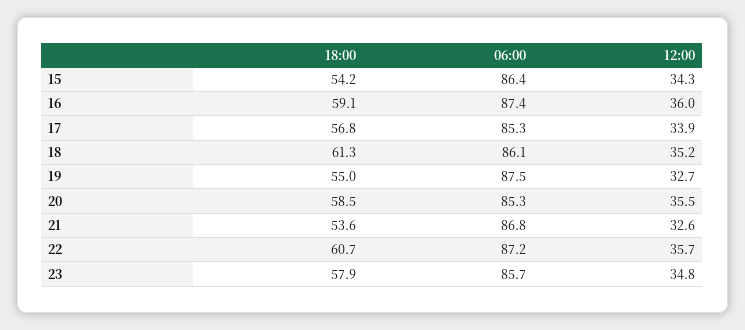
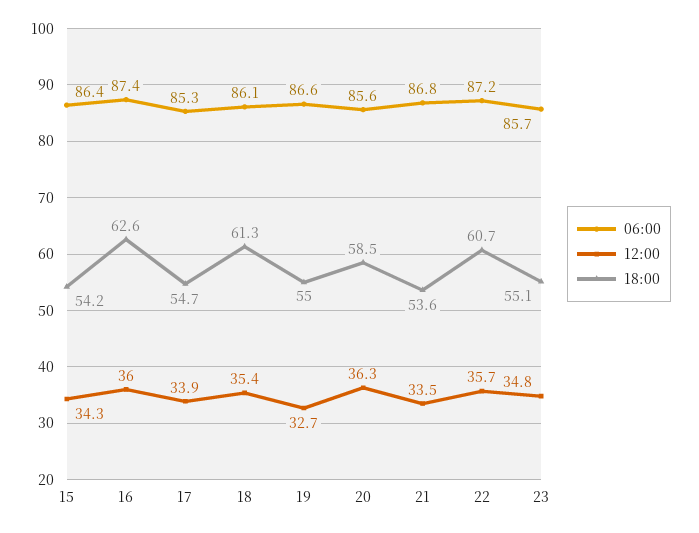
18:00, 16: 59.1 -> 62.6
18:00, 17: 56.8 -> 54.7
12:00, 18: 35.2 -> 35.4
06:00, 19: 87.5 -> 86.6
06:00, 20: 85.3 -> 85.6
12:00, 20: 35.5 -> 36.3
12:00, 21: 32.6 -> 33.5
18:00, 23: 57.9 -> 55.1

